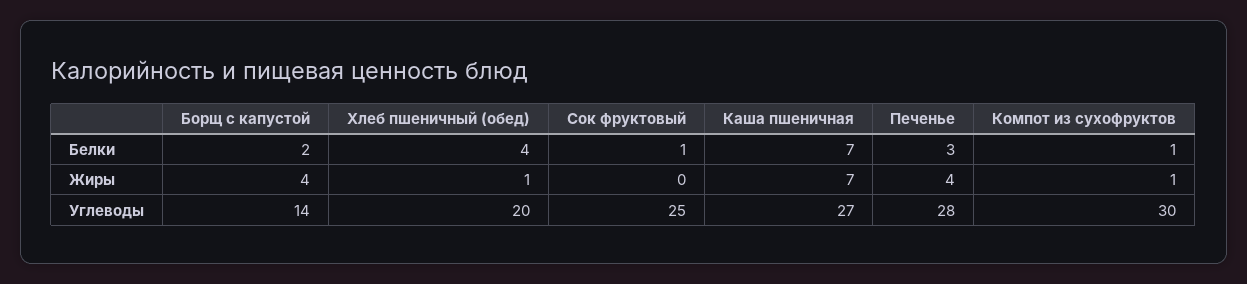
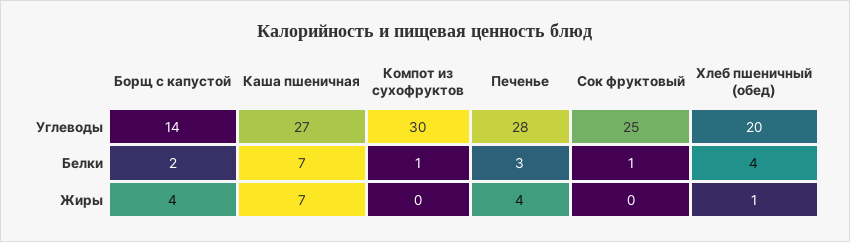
Компот из сухофруктов, Жиры: 1 -> 0

